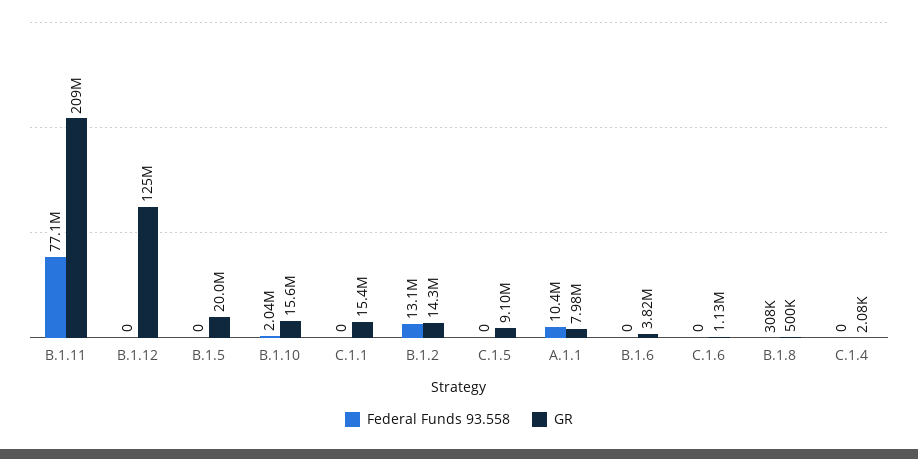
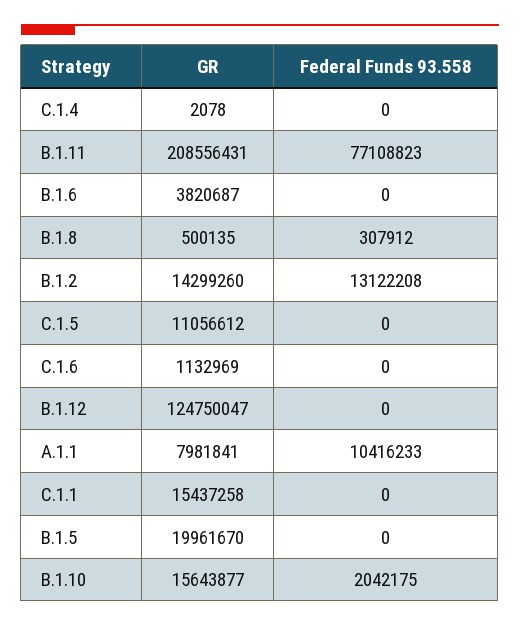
GR, C.1.5: 9100000 -> 11056612

